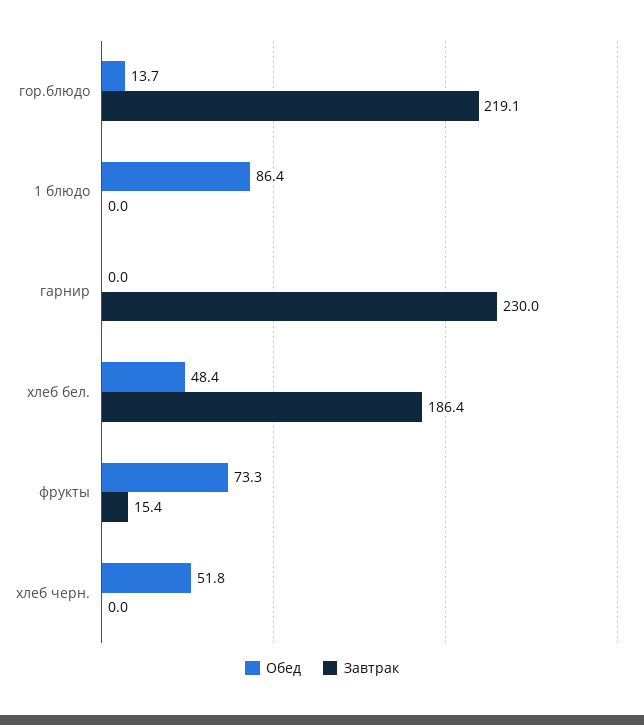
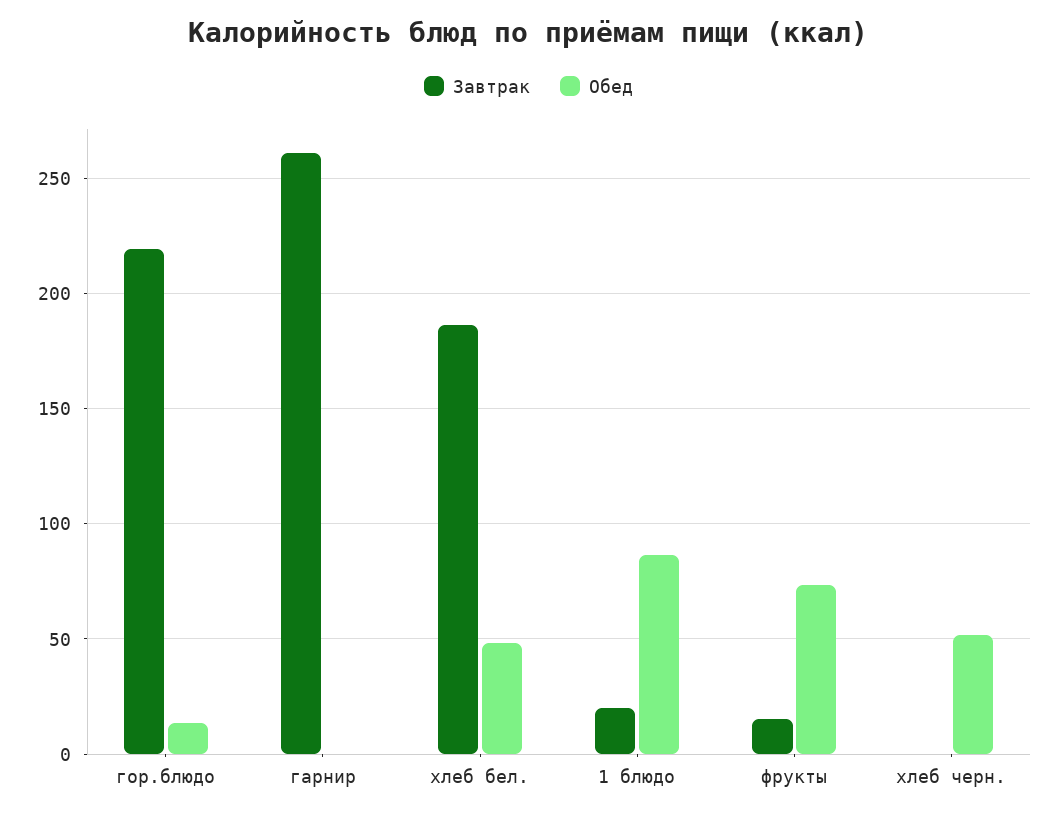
Завтрак, 1 блюдо: 0 -> 20
Завтрак, гарнир: 230 -> 260

